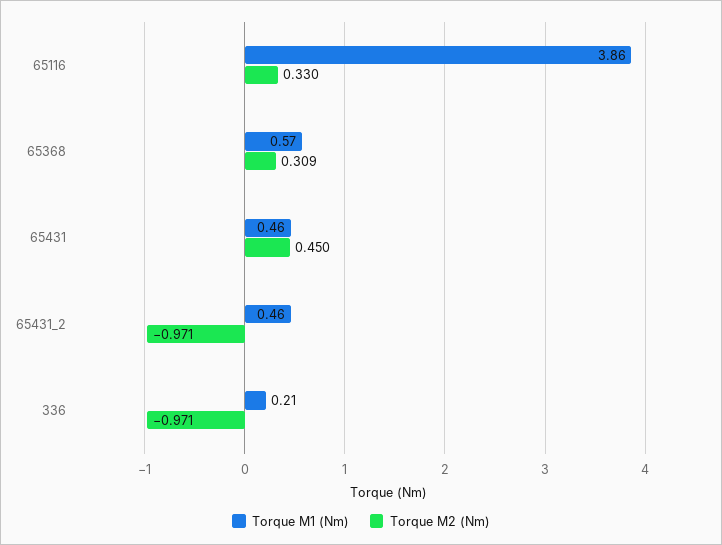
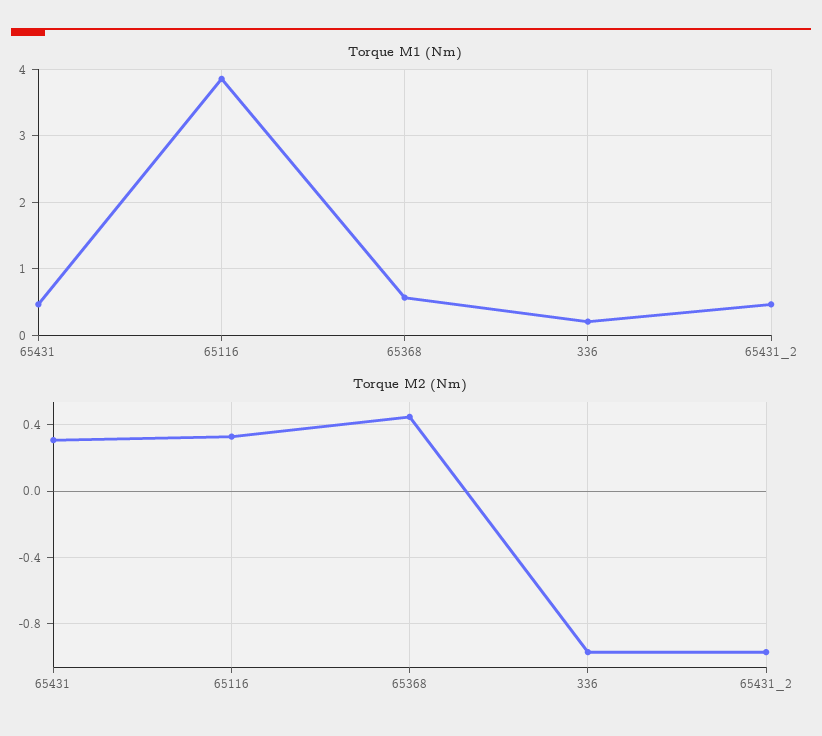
Torque M2 (Nm), 65368: 0.309 -> 0.45
Torque M2 (Nm), 65431: 0.45 -> 0.3

